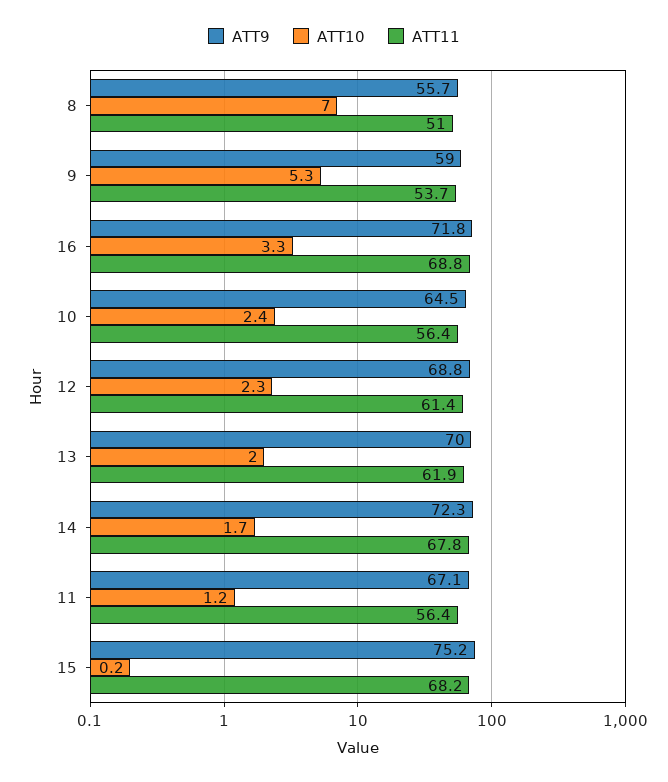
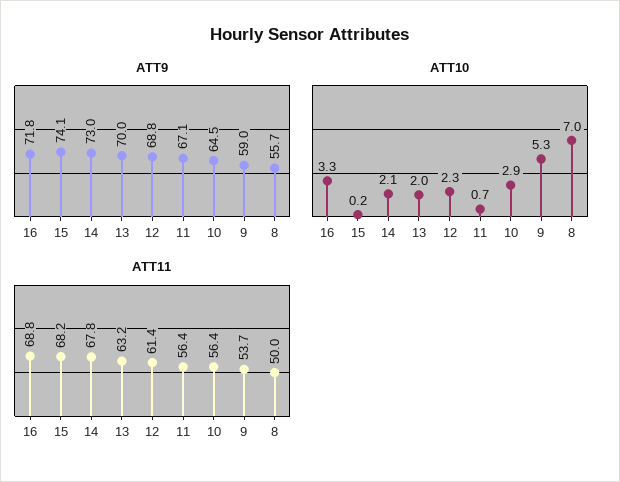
ATT11, 8: 51 -> 50
ATT10, 10: 2.4 -> 2.9
ATT11, 13: 61.9 -> 63.2
ATT9, 14: 72.3 -> 73
ATT10, 14: 1.7 -> 2.1
ATT10, 11: 1.2 -> 0.7
ATT9, 15: 75.2 -> 74.1

